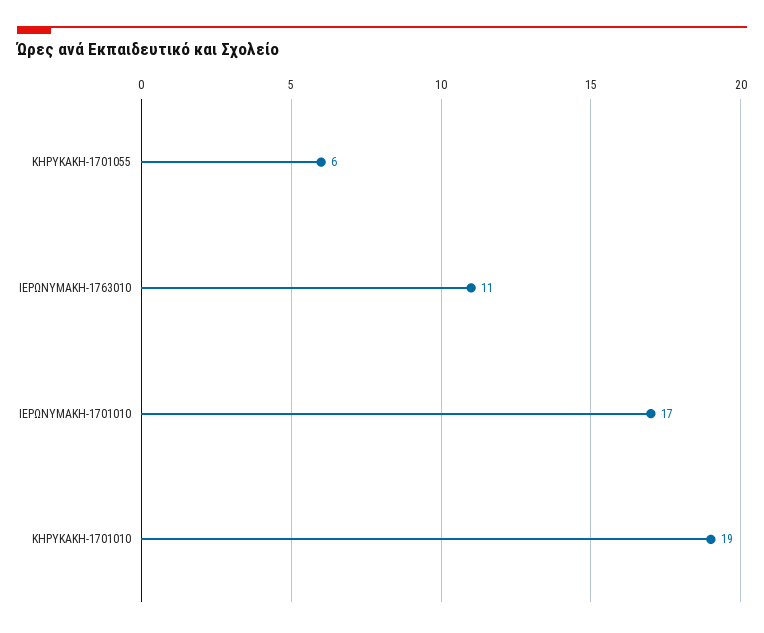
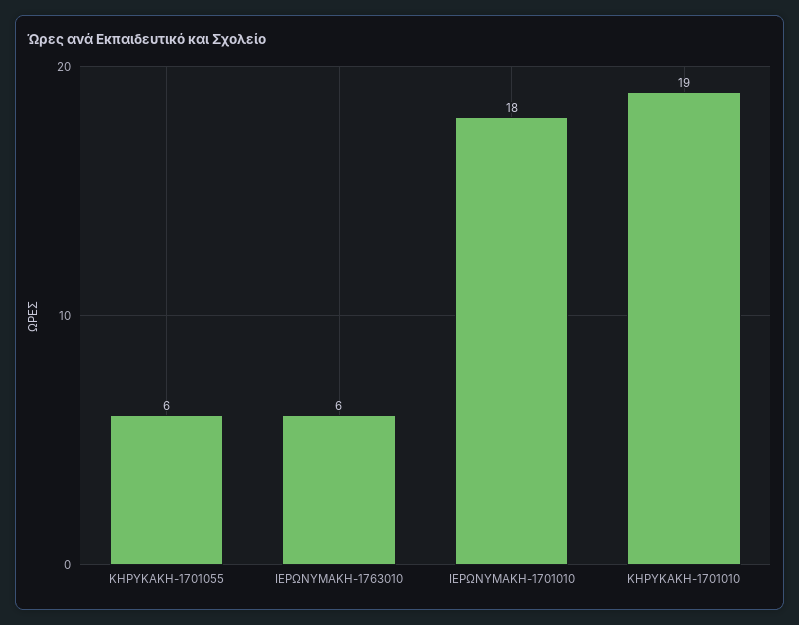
ΙΕΡΩΝΥΜΑΚΗ-1763010: 11 -> 6
ΙΕΡΩΝΥΜΑΚΗ-1701010: 17 -> 18

